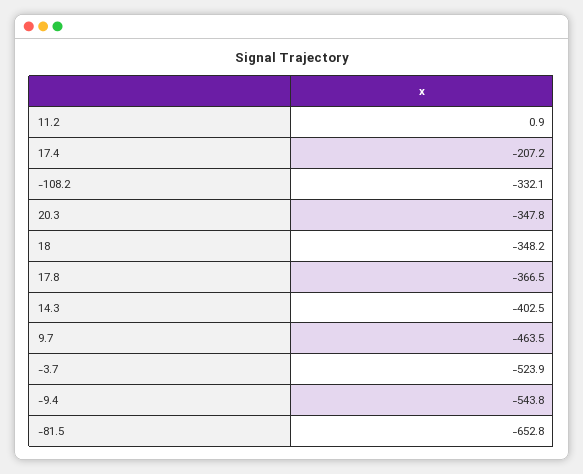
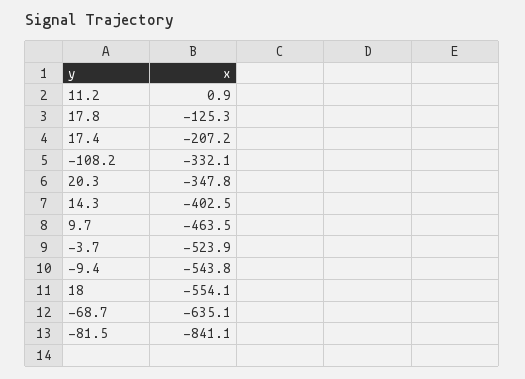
18: -348.2 -> -554.1
17.8: -366.5 -> -125.3
-81.5: -652.8 -> -841.1
-68.7: none -> -635.1

